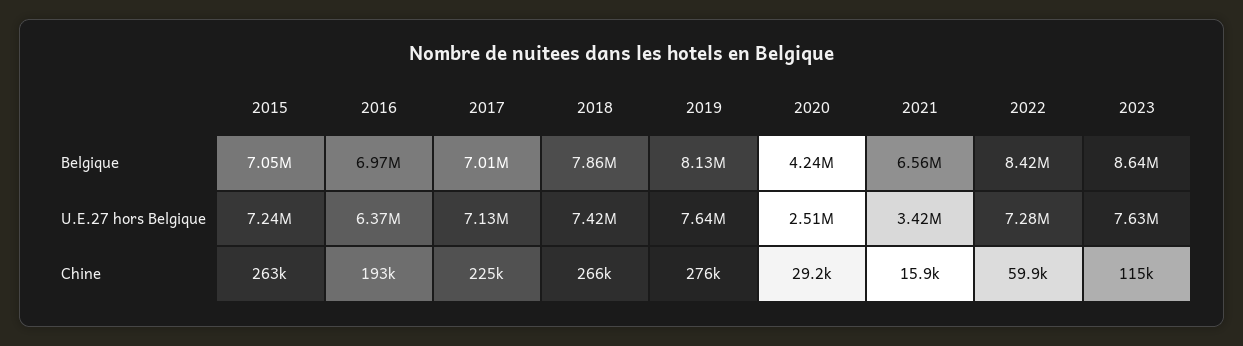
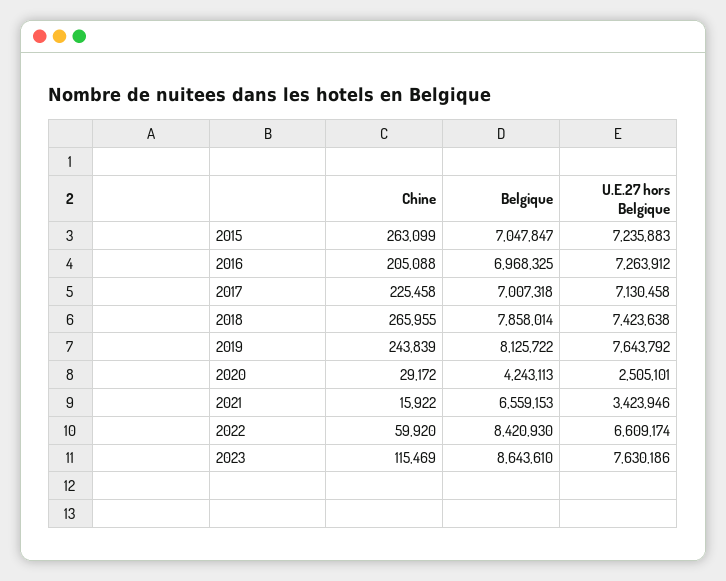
2016, U.E.27 hors Belgique: 6370000 -> 7263912
2022, U.E.27 hors Belgique: 7280000 -> 6609174
2016, Chine: 193000 -> 205088
2019, Chine: 276000 -> 243839

